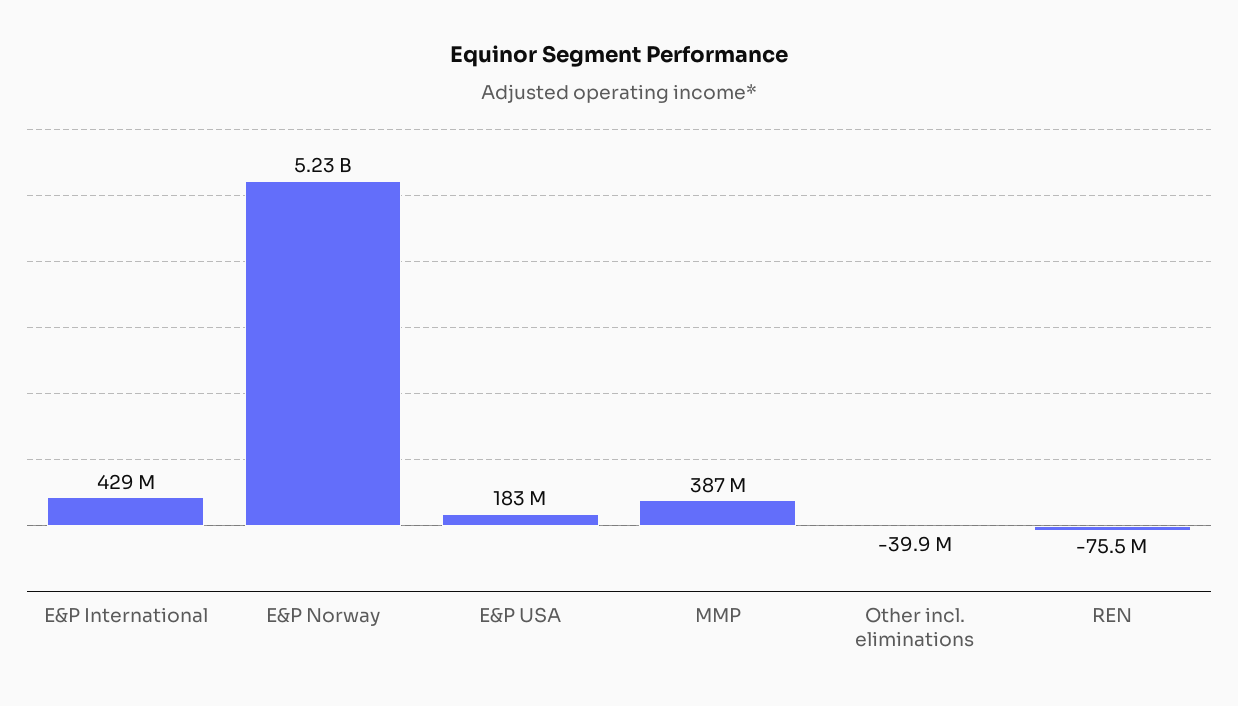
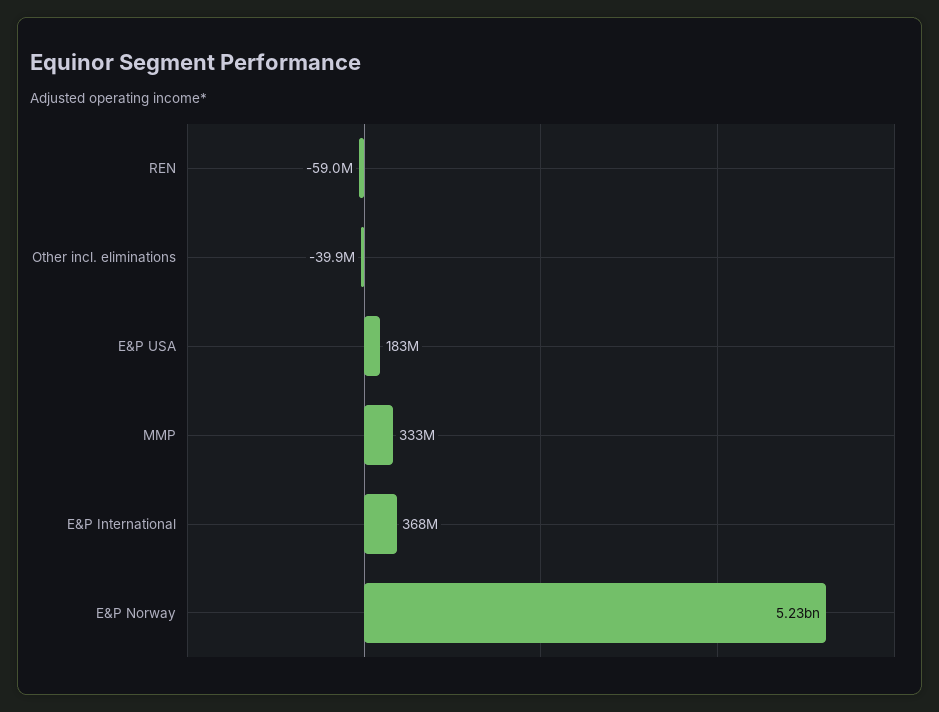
E&P International: 429000000 -> 368000000
MMP: 387000000 -> 333000000
REN: -75500000 -> -59000000

